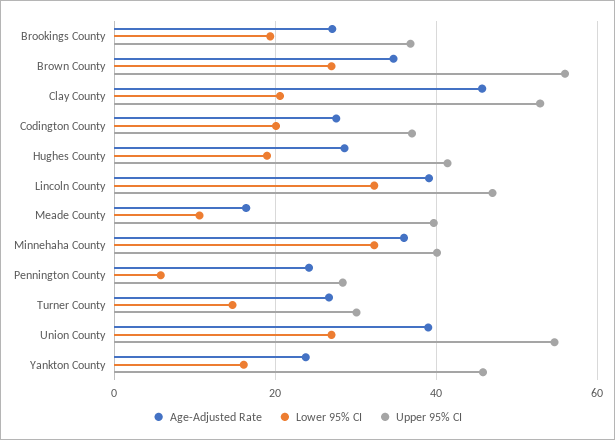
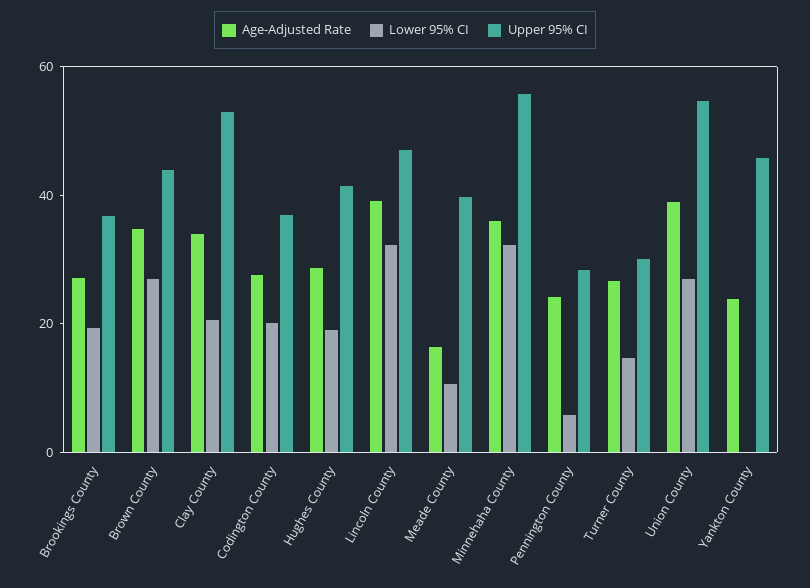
Upper 95% CI, Brown County: 56 -> 45
Age-Adjusted Rate, Clay County: 46 -> 35
Upper 95% CI, Minnehaha County: 40 -> 55
Lower 95% CI, Yankton County: 16 -> 0

